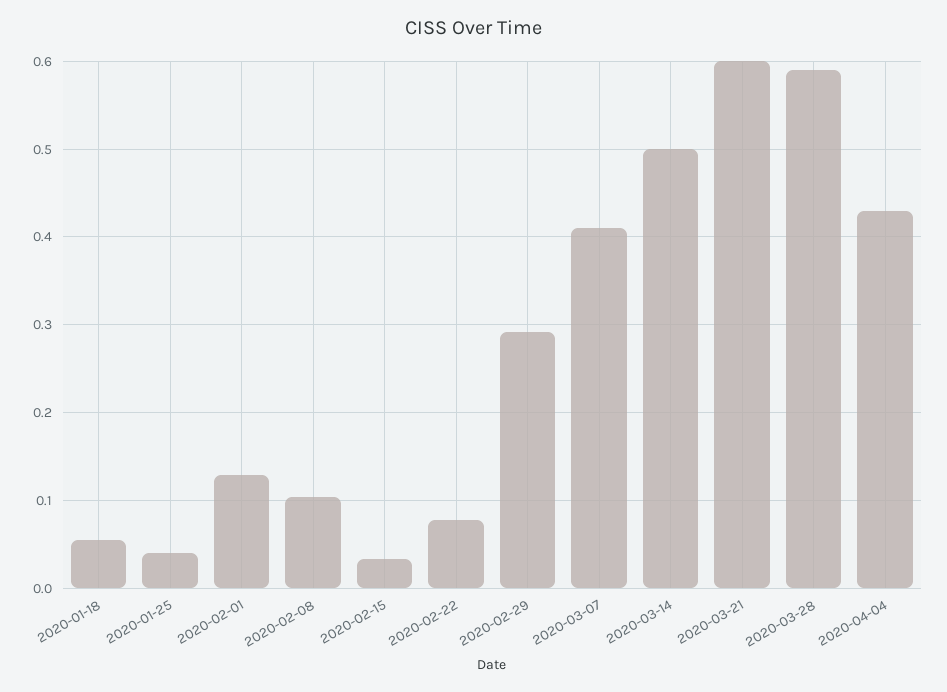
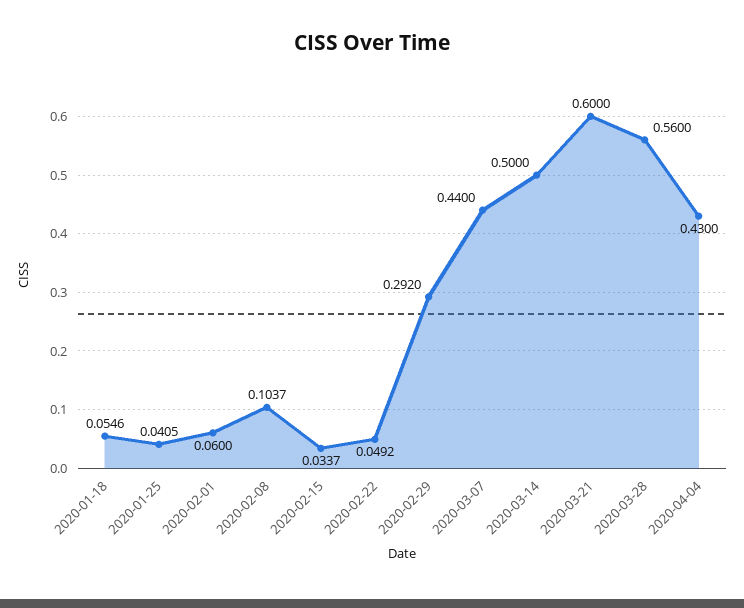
2020-02-01: 0.13 -> 0.06
2020-02-22: 0.08 -> 0.0492
2020-03-07: 0.41 -> 0.44
2020-03-28: 0.59 -> 0.56

